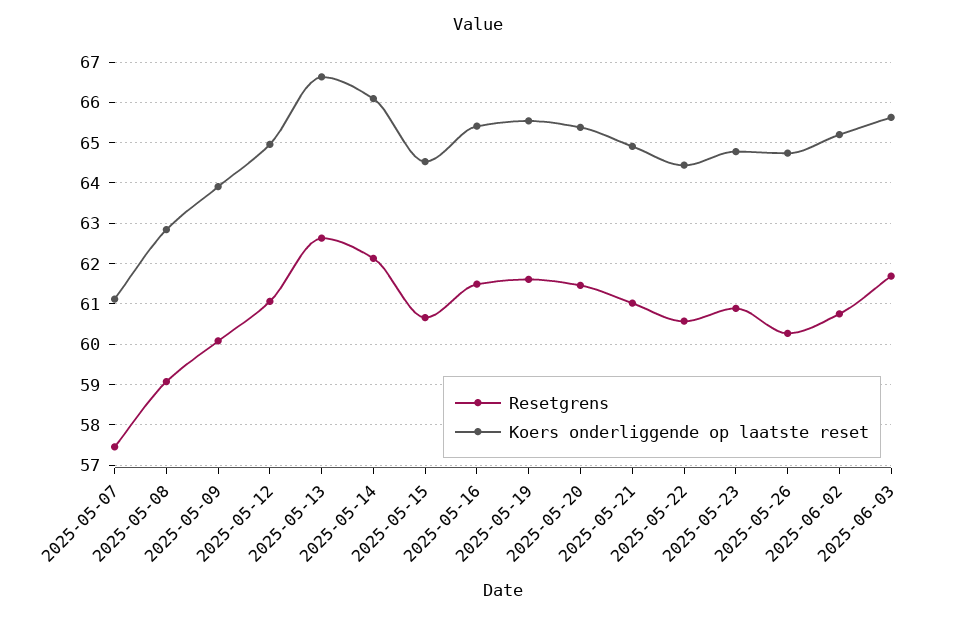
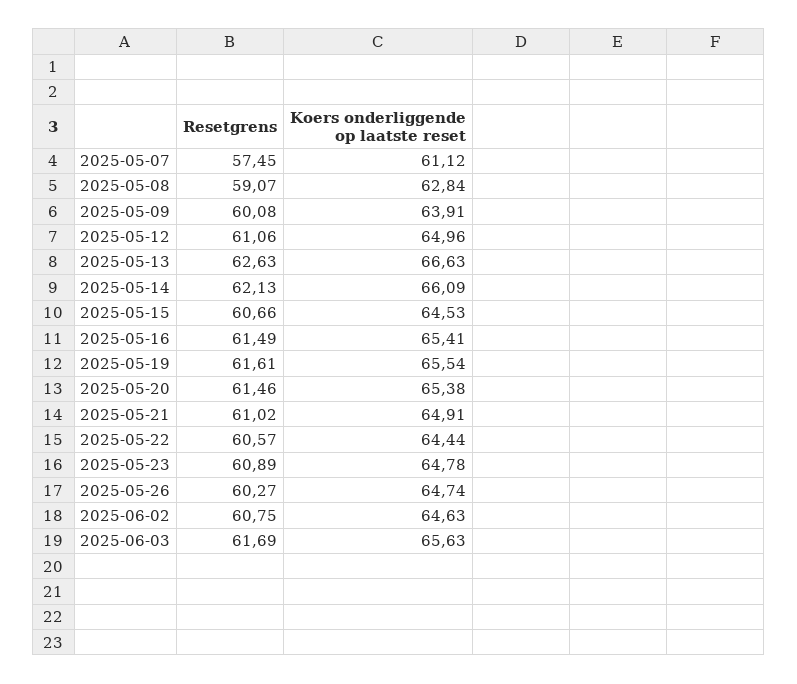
Koers onderliggende op laatste reset, 2025-06-02: 65.2 -> 64.63

